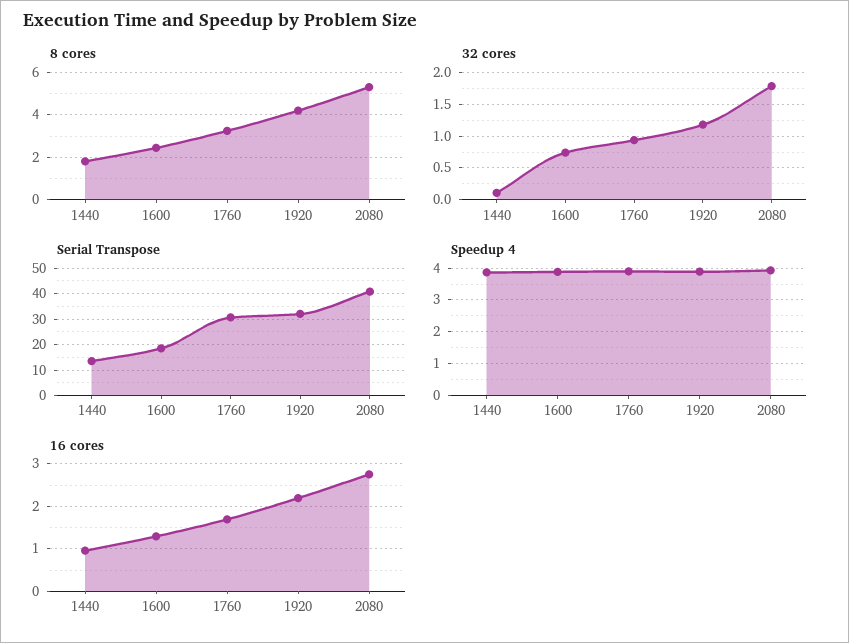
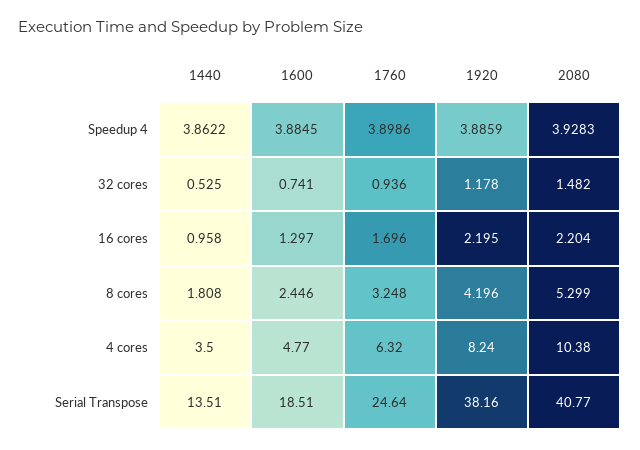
32 cores, 1440: 0.1 -> 0.525
32 cores, 2080: 1.8 -> 1.482
Serial Transpose, 1760: 30 -> 24.64
Serial Transpose, 1920: 32.5 -> 38.16
16 cores, 2080: 2.8 -> 2.204
4 cores, 1440: none -> 3.5
4 cores, 1600: none -> 4.77
4 cores, 1760: none -> 6.32
4 cores, 1920: none -> 8.24
4 cores, 2080: none -> 10.38

